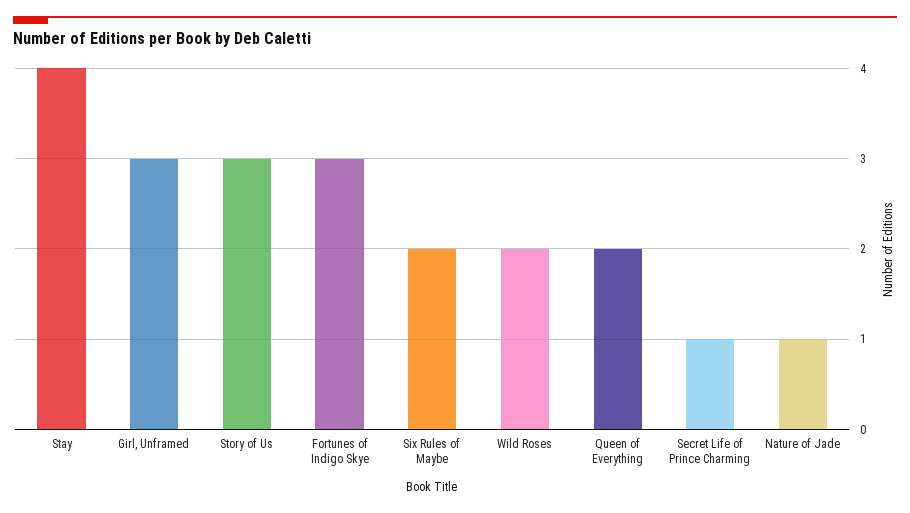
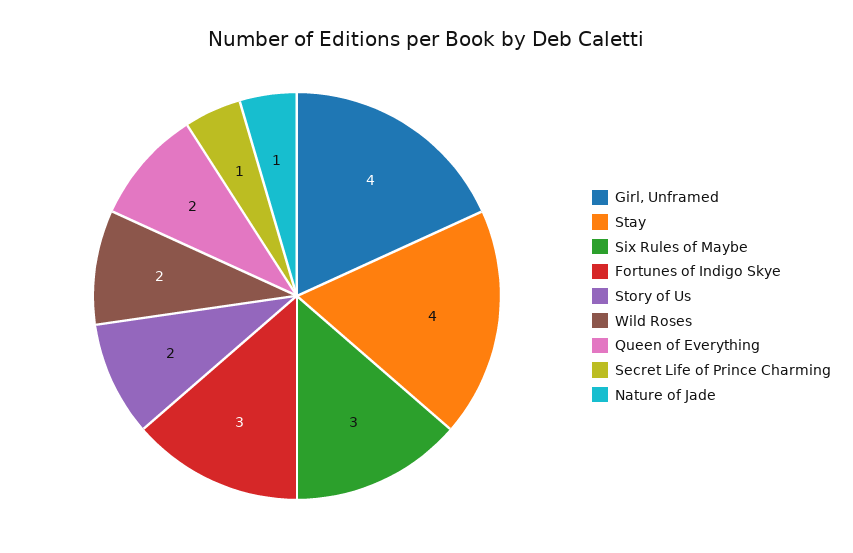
Girl, Unframed: 3 -> 4
Story of Us: 3 -> 2
Six Rules of Maybe: 2 -> 3

